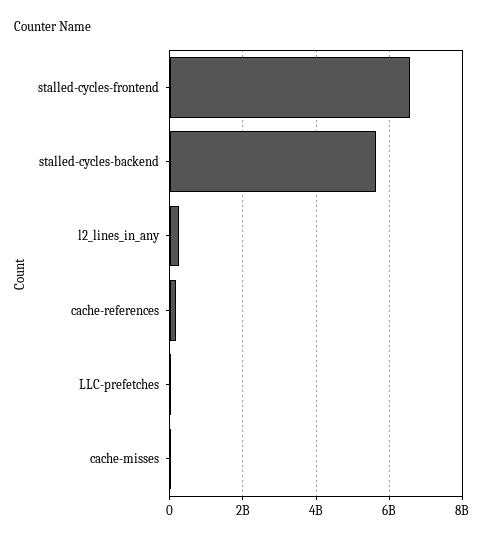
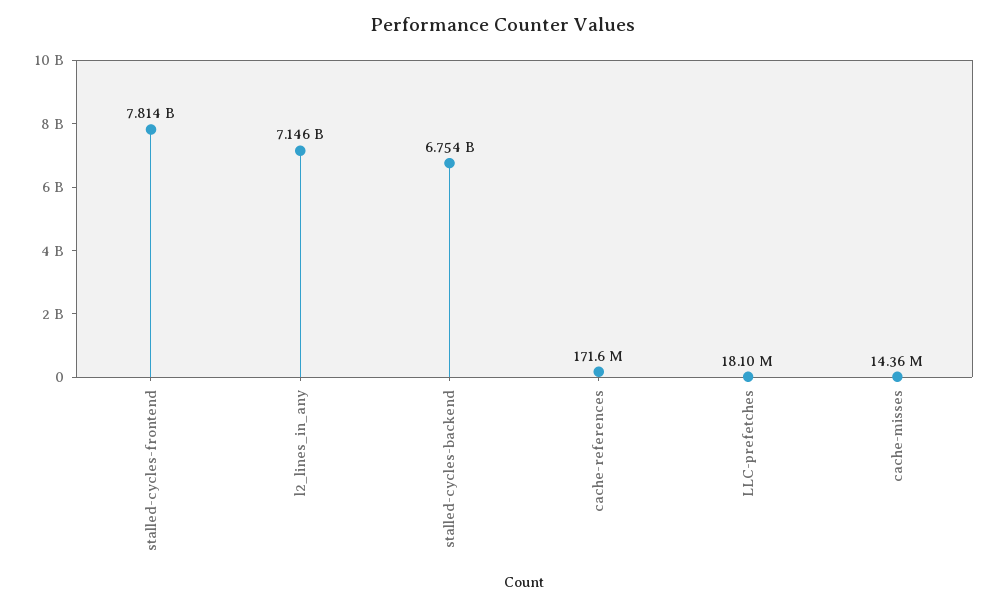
stalled-cycles-frontend: 6600000000 -> 7814000000
stalled-cycles-backend: 5600000000 -> 6754000000
l2_lines_in_any: 200000000 -> 7146000000

